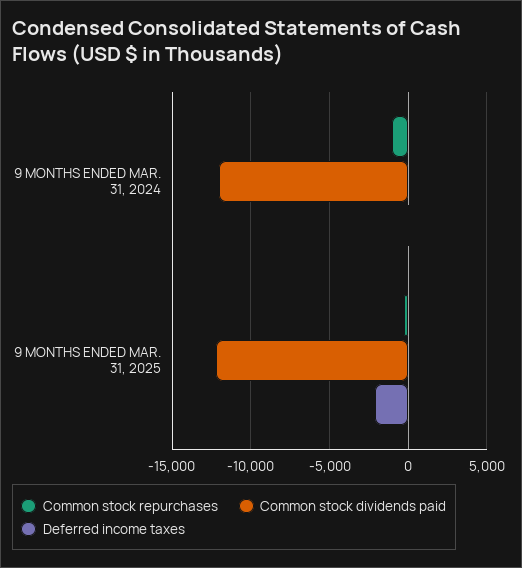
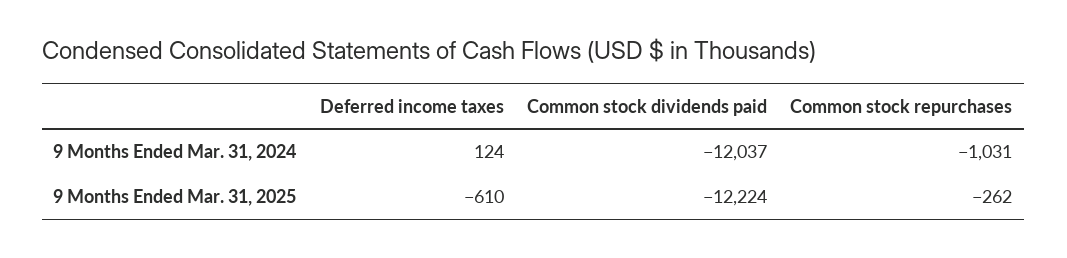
Deferred income taxes, 9 MONTHS ENDED MAR. 31, 2025: -2000 -> -610

